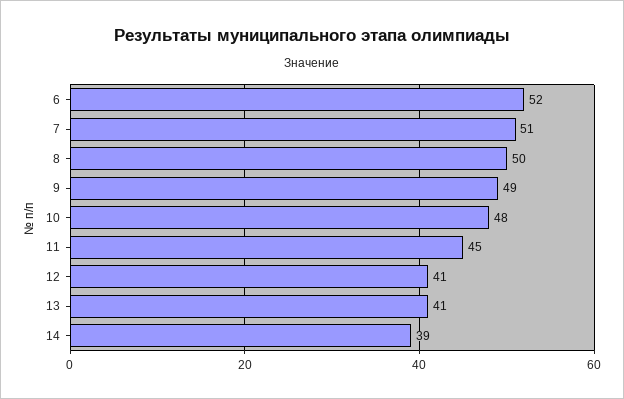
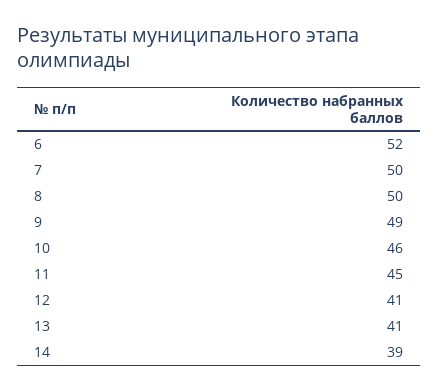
7: 51 -> 50
10: 48 -> 46

